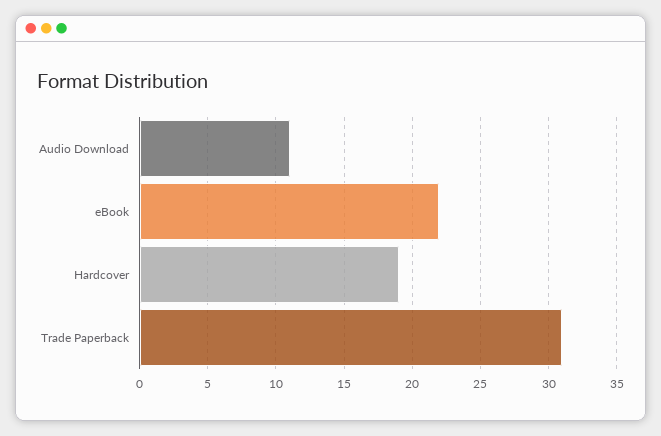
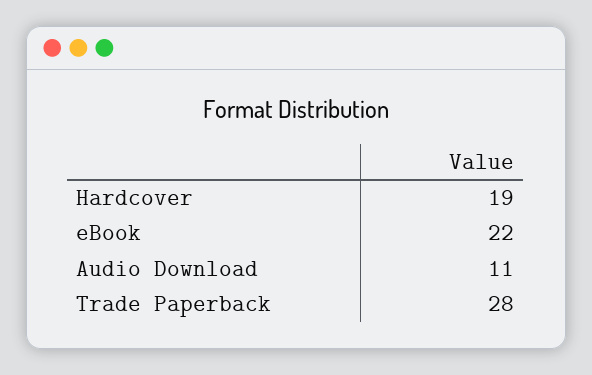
Trade Paperback: 31 -> 28

